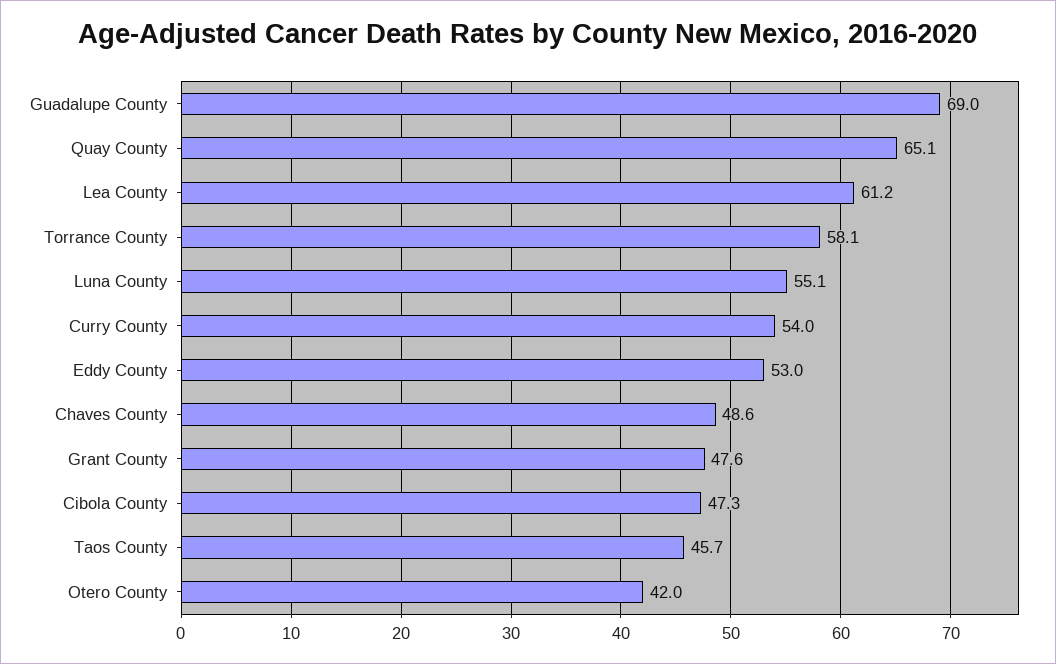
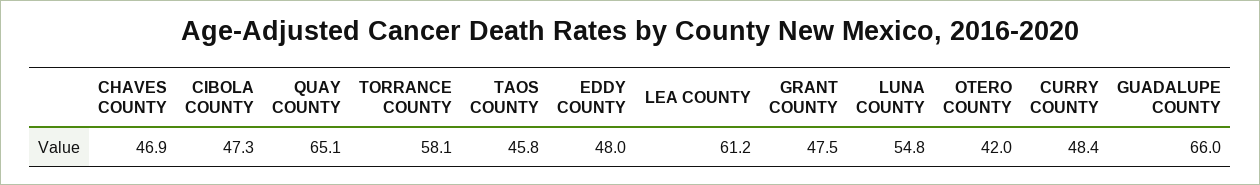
Guadalupe County: 69 -> 66
Luna County: 55.1 -> 54.8
Curry County: 54 -> 48.4
Eddy County: 53 -> 48
Chaves County: 48.6 -> 46.9
Grant County: 47.6 -> 47.5
Taos County: 45.7 -> 45.8

